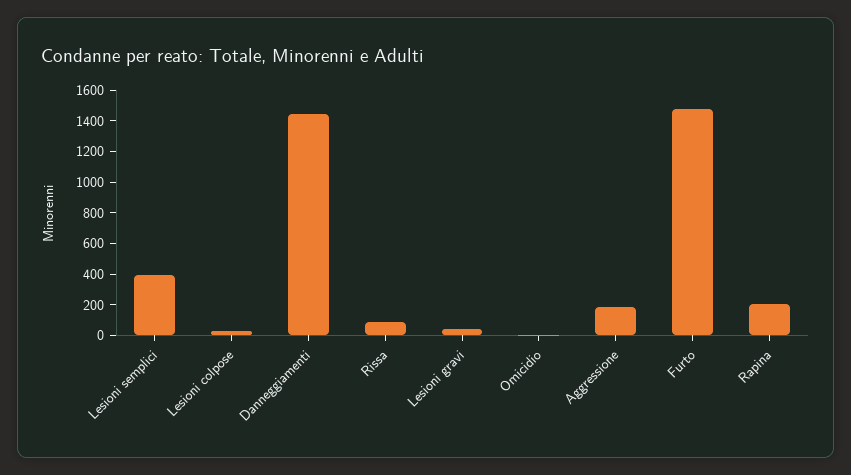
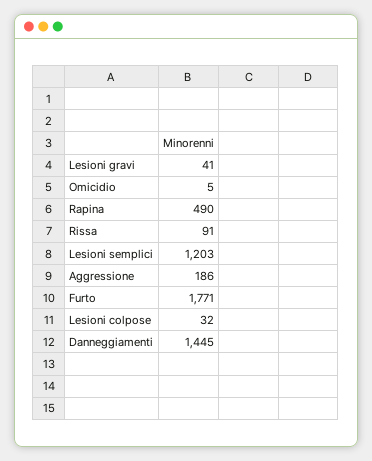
Lesioni semplici: 400 -> 1203
Furto: 1500 -> 1771
Rapina: 200 -> 490

